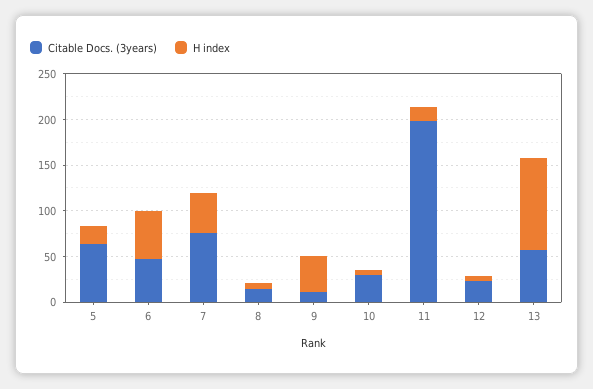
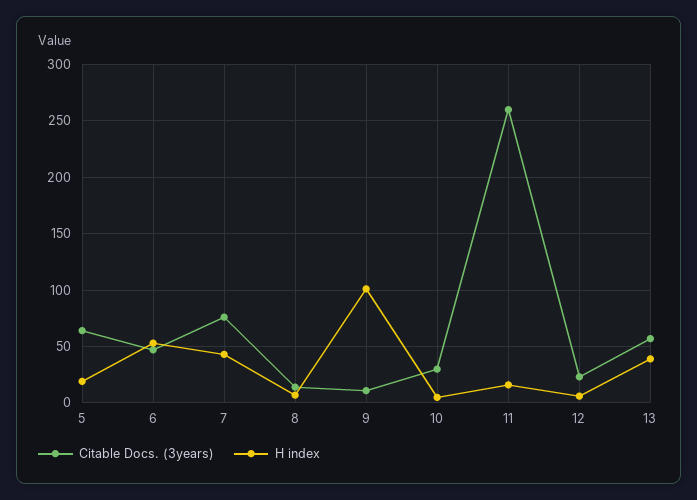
H index, 9: 40 -> 100
Citable Docs. (3years), 11: 200 -> 260
H index, 13: 100 -> 40

